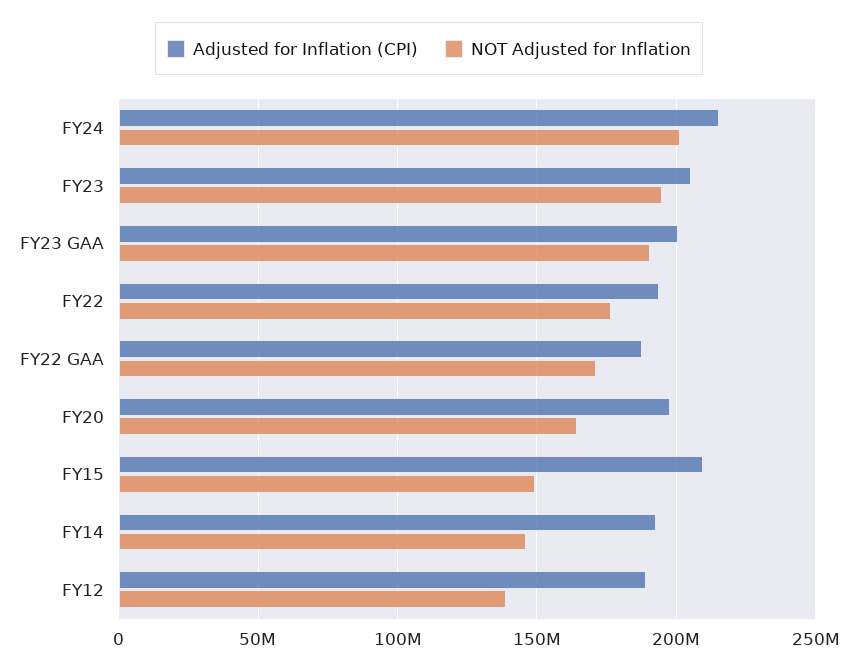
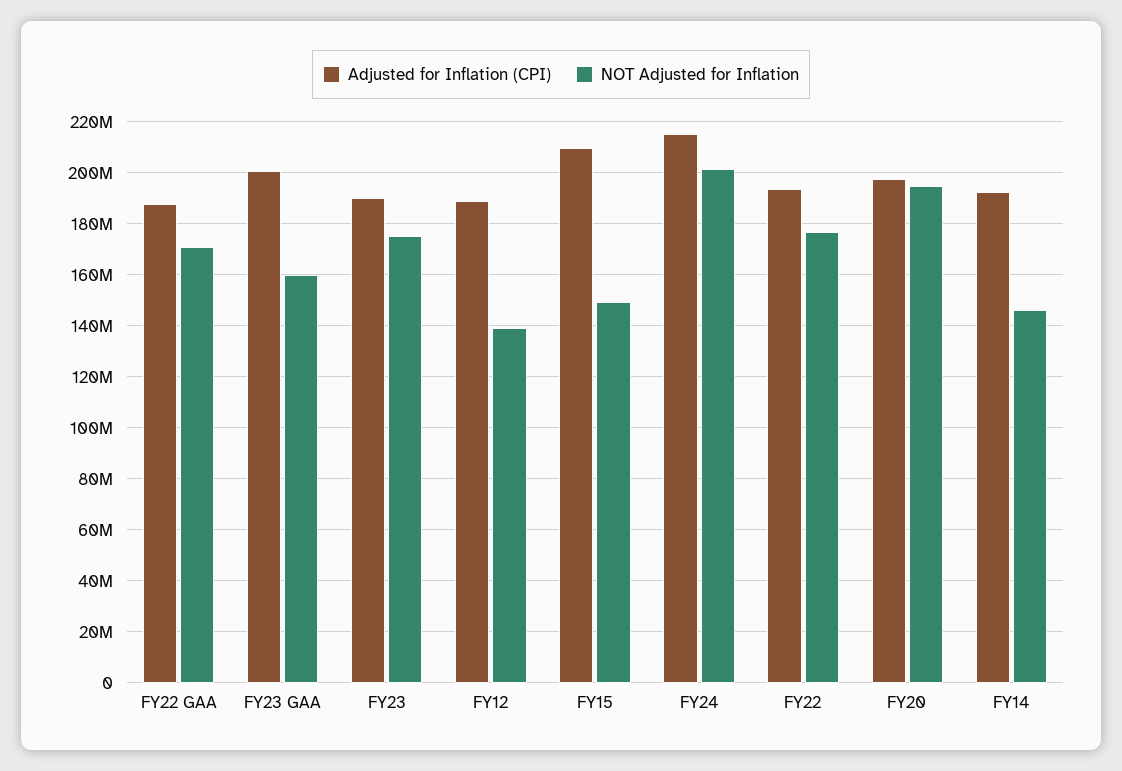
Adjusted for Inflation (CPI), FY23: 205000000 -> 190000000
NOT Adjusted for Inflation, FY23: 195000000 -> 175000000
NOT Adjusted for Inflation, FY23 GAA: 190000000 -> 160000000
NOT Adjusted for Inflation, FY20: 165000000 -> 195000000

